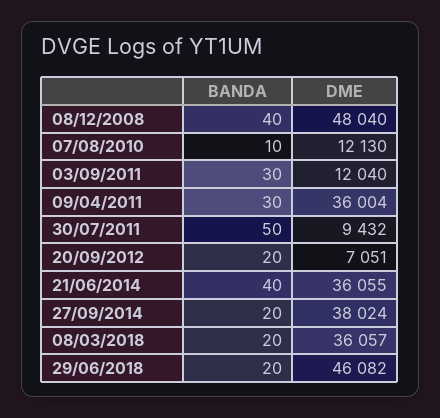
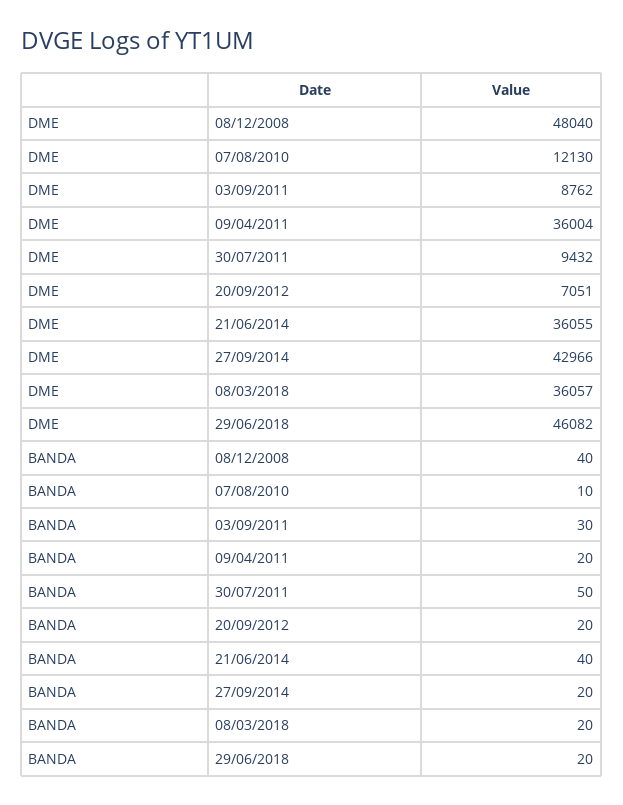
DME, 03/09/2011: 12040 -> 8762
BANDA, 09/04/2011: 30 -> 20
DME, 27/09/2014: 38024 -> 42966

